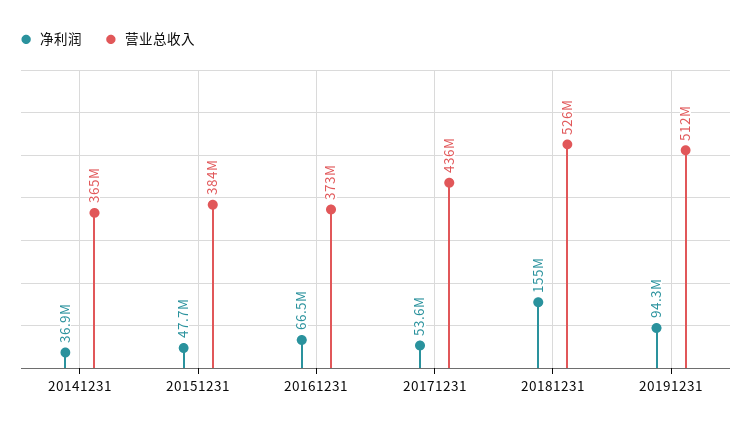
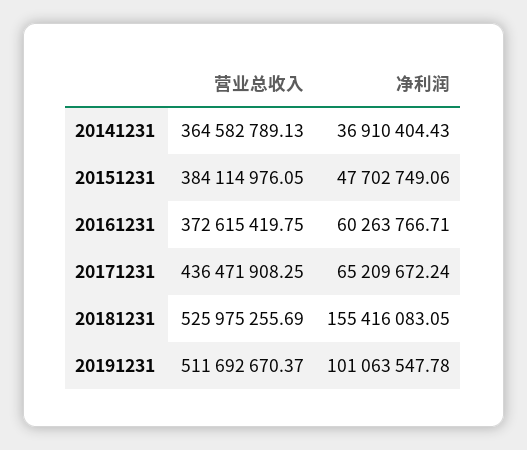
净利润, 20161231: 66500000 -> 60263766.71
净利润, 20171231: 53600000 -> 65209672.24
净利润, 20191231: 94300000 -> 101063547.78

